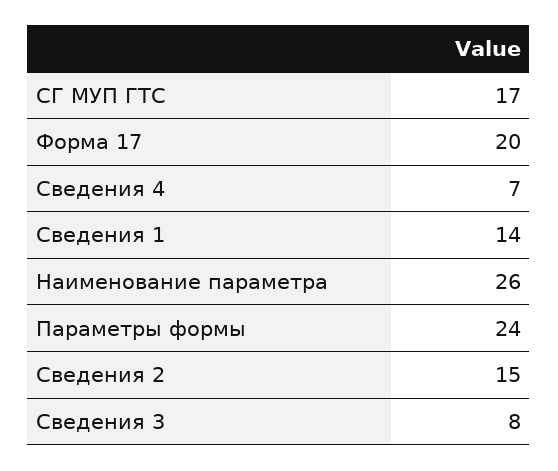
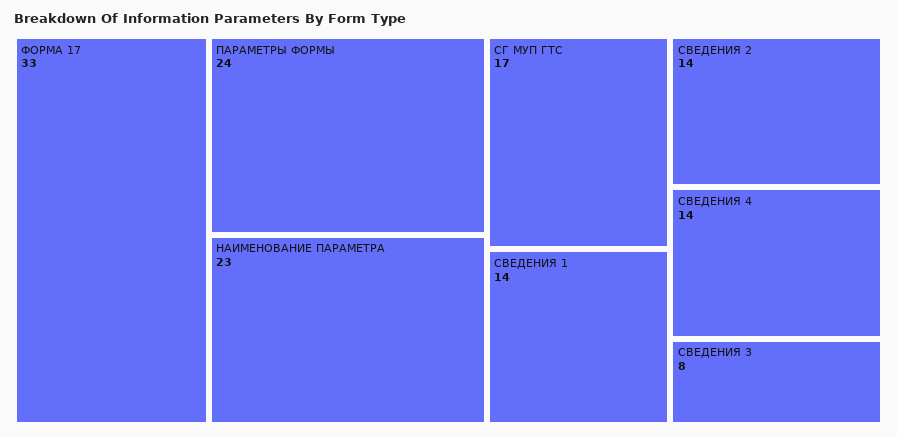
Форма 17: 20 -> 33
Сведения 4: 7 -> 14
Наименование параметра: 26 -> 23
Сведения 2: 15 -> 14

